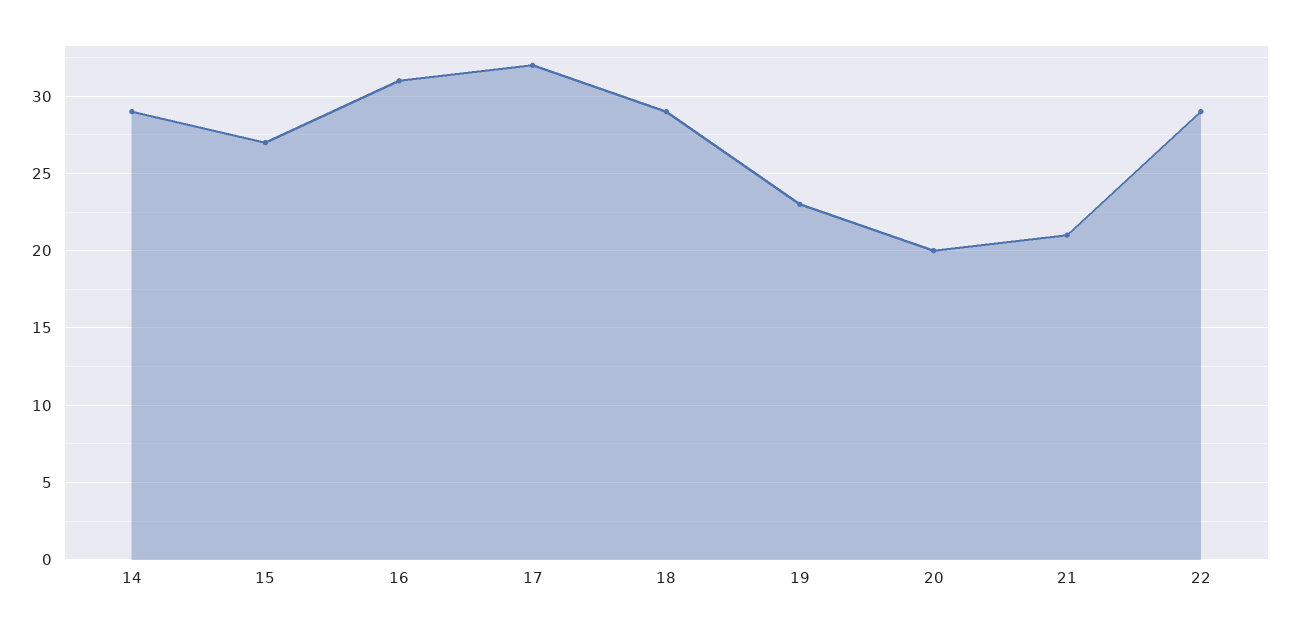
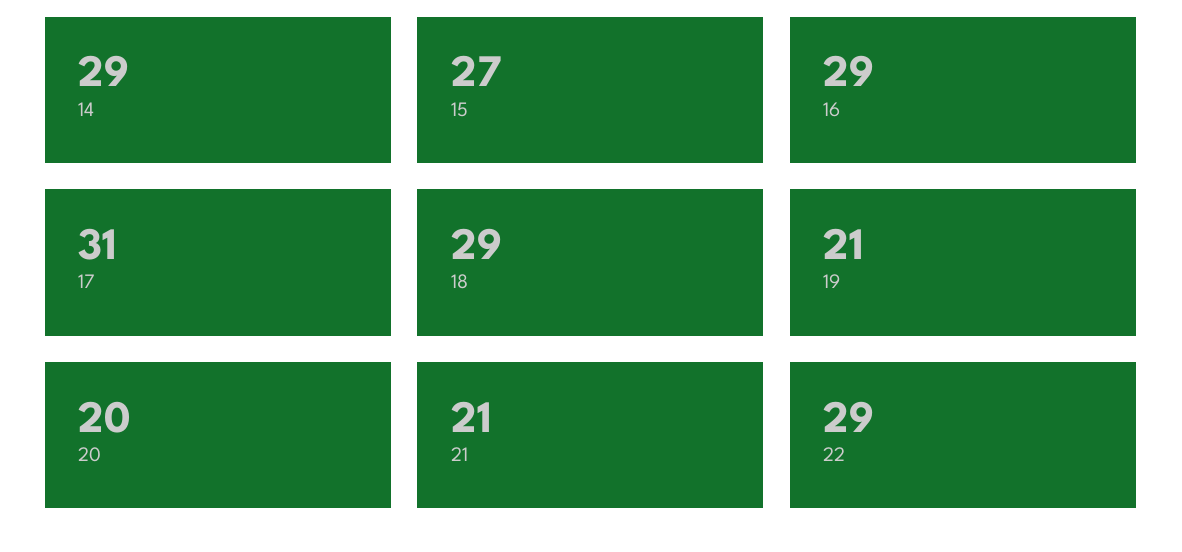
16: 31 -> 29
17: 32 -> 31
19: 23 -> 21

